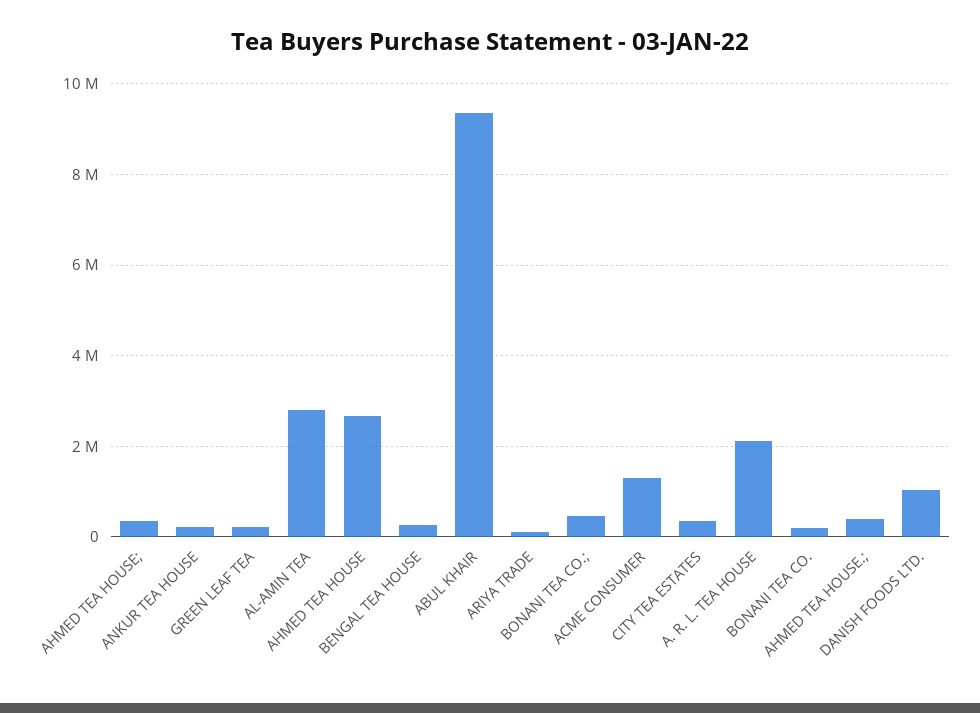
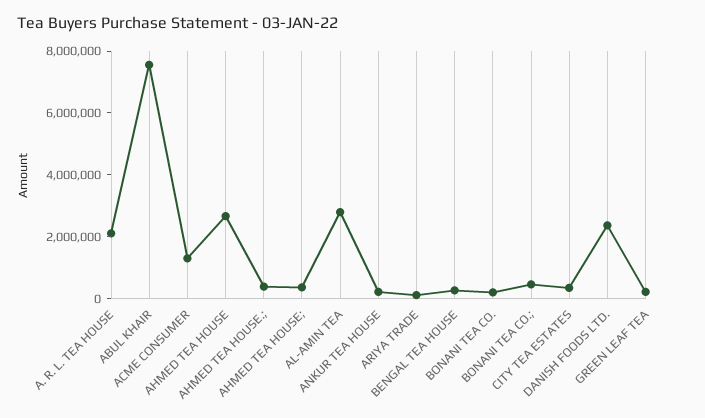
ABUL KHAIR: 9400000 -> 7500000
DANISH FOODS LTD.: 1000000 -> 2500000

